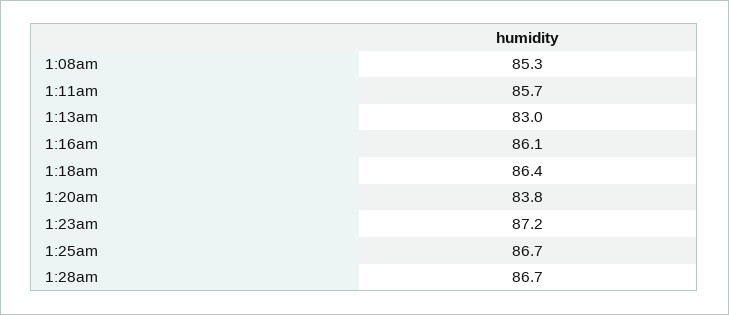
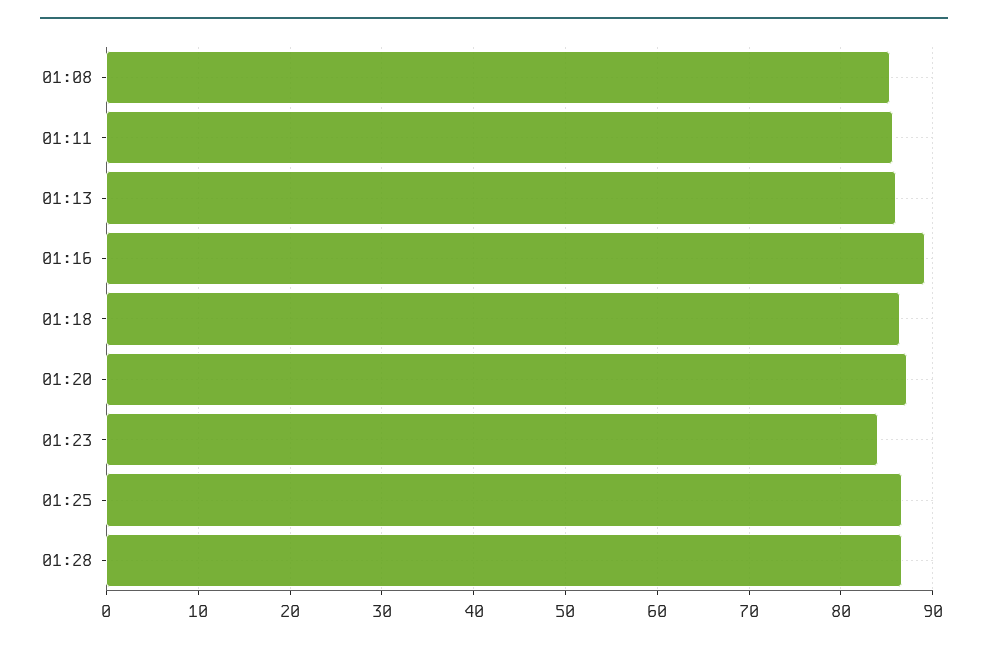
1:13am: 83 -> 86
1:16am: 86.1 -> 89
1:20am: 83.8 -> 87
1:23am: 87.2 -> 84

